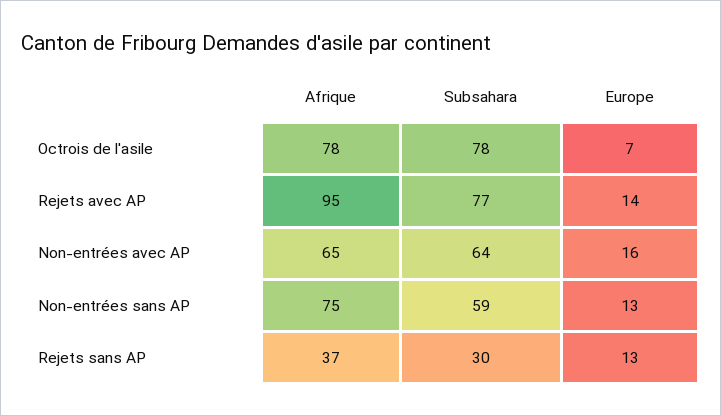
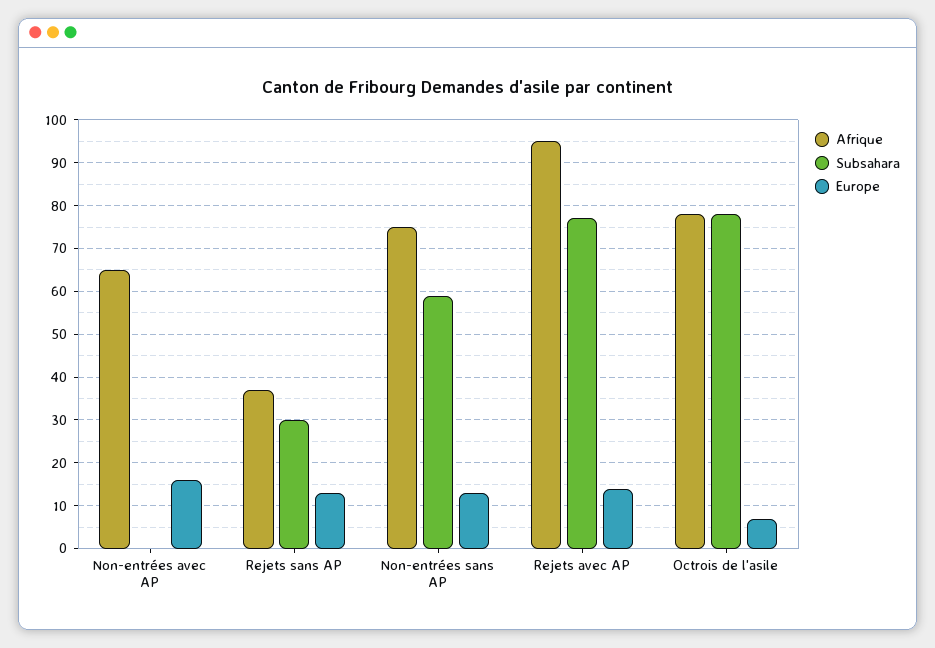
Subsahara, Non-entrées avec AP: 64 -> 0

